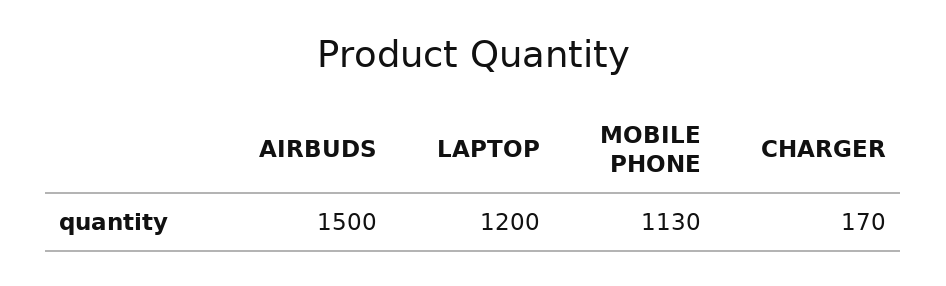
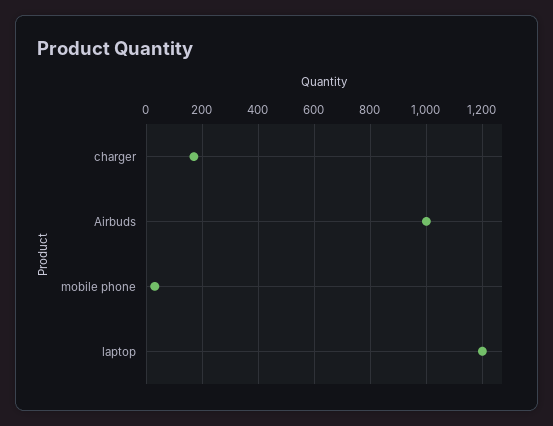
AIRBUDS: 1500 -> 1000
MOBILE PHONE: 1130 -> 25

